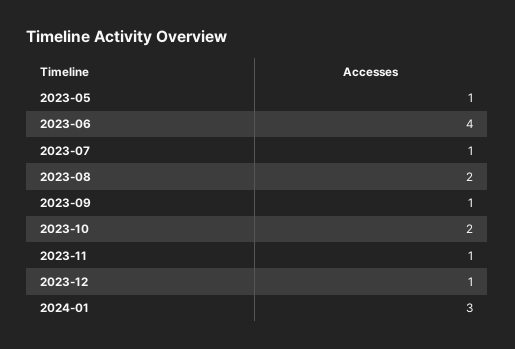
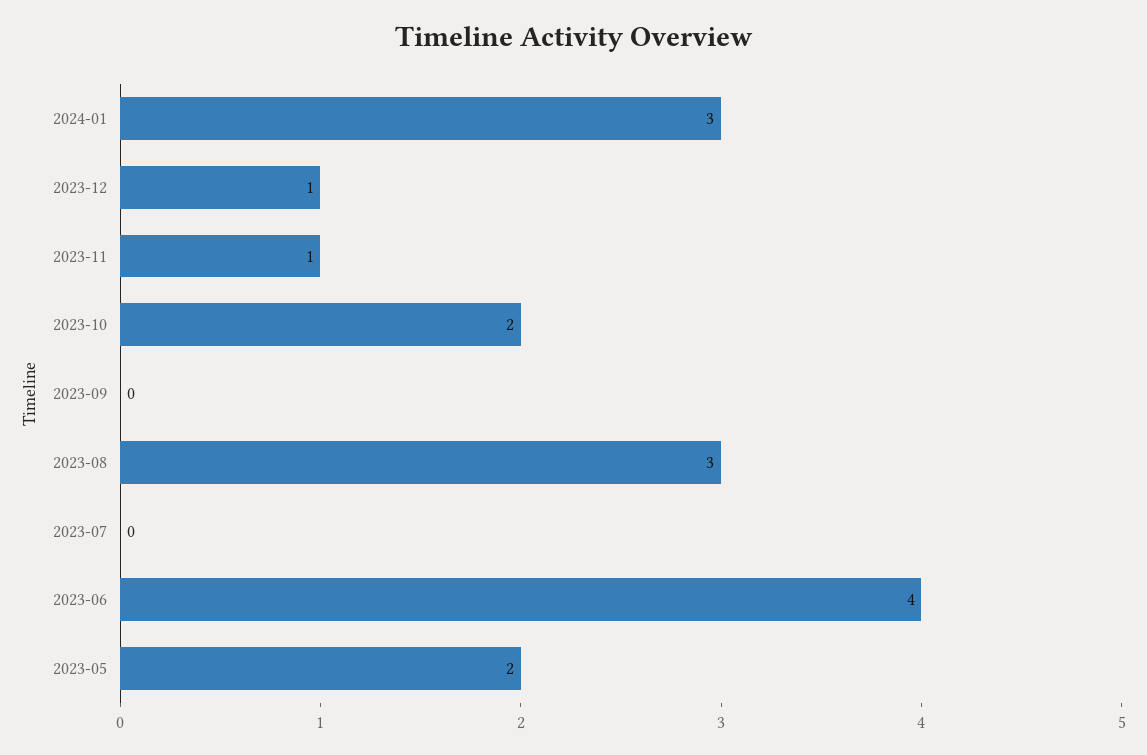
2023-05: 1 -> 2
2023-07: 1 -> 0
2023-08: 2 -> 3
2023-09: 1 -> 0

